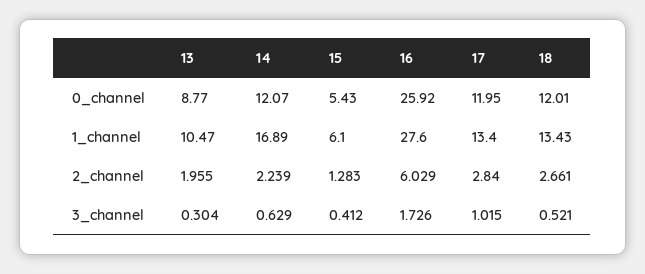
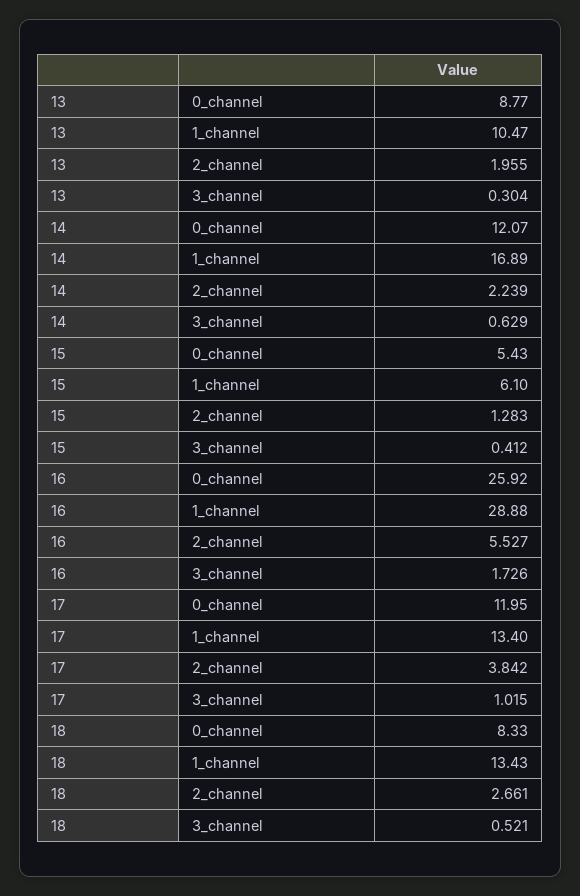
18, 0_channel: 12.01 -> 8.33
16, 1_channel: 27.6 -> 28.88
16, 2_channel: 6.029 -> 5.527
17, 2_channel: 2.84 -> 3.842

